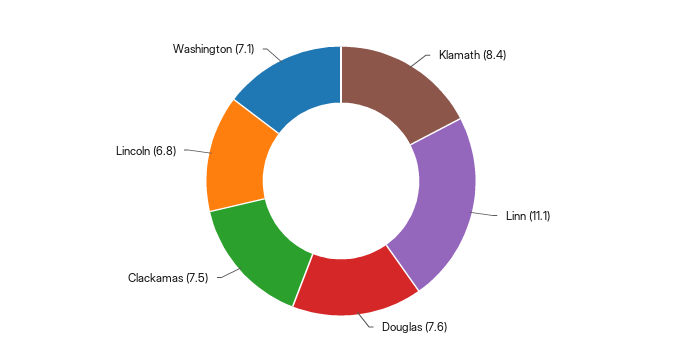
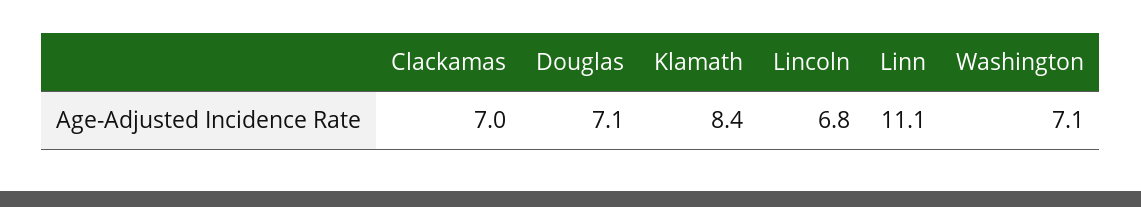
Douglas: 7.6 -> 7.1
Clackamas: 7.5 -> 7

